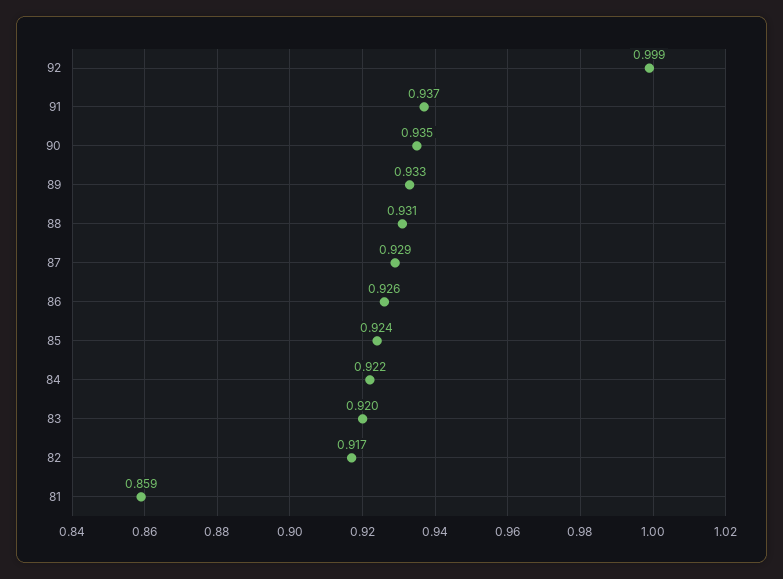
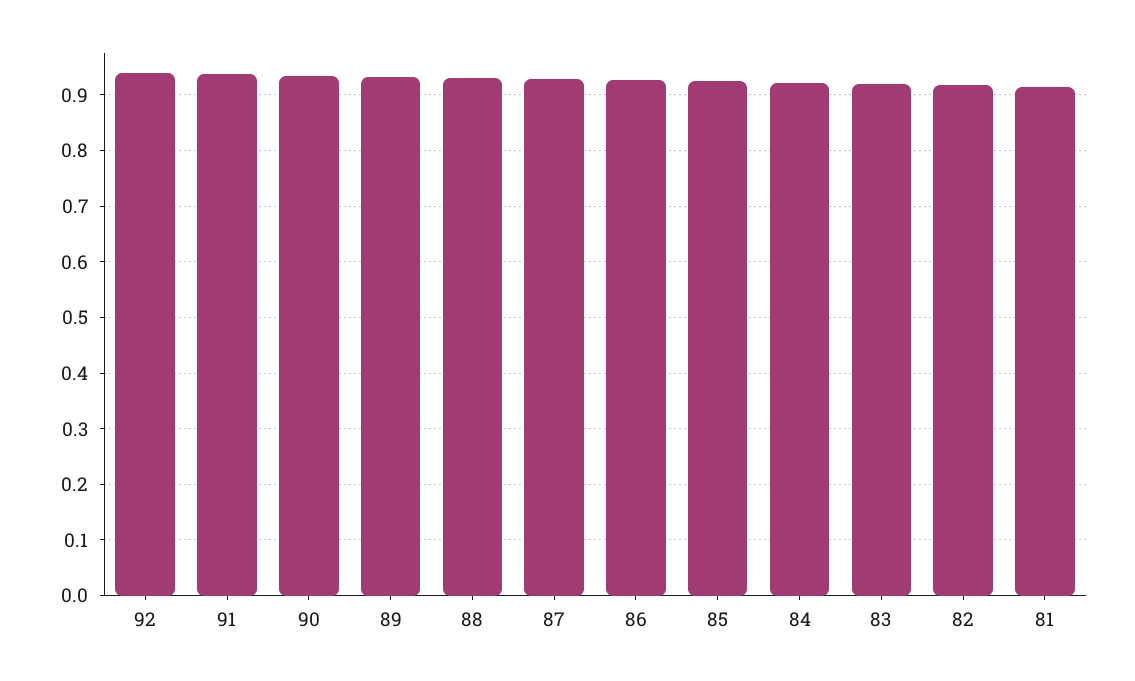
92: 0.999 -> 0.94
81: 0.859 -> 0.92

